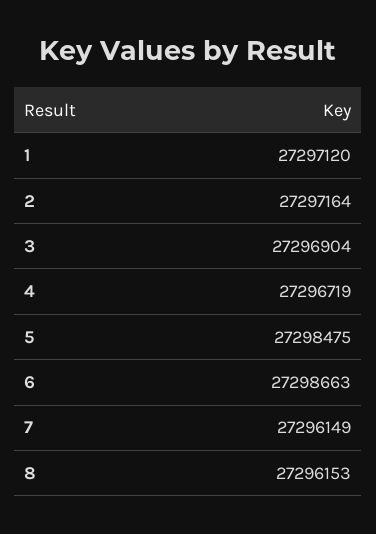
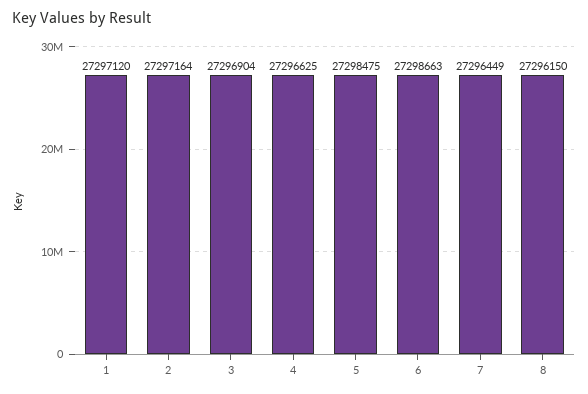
4: 27296719 -> 27296625
7: 27296149 -> 27296449
8: 27296153 -> 27296150

